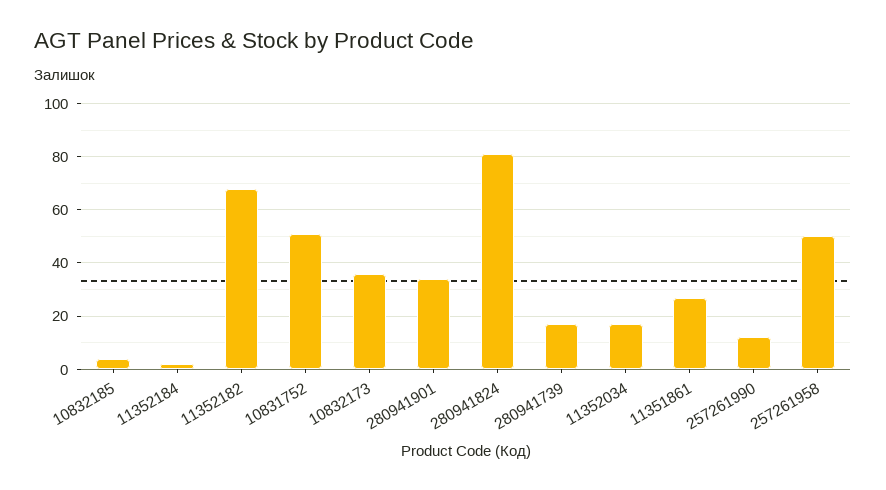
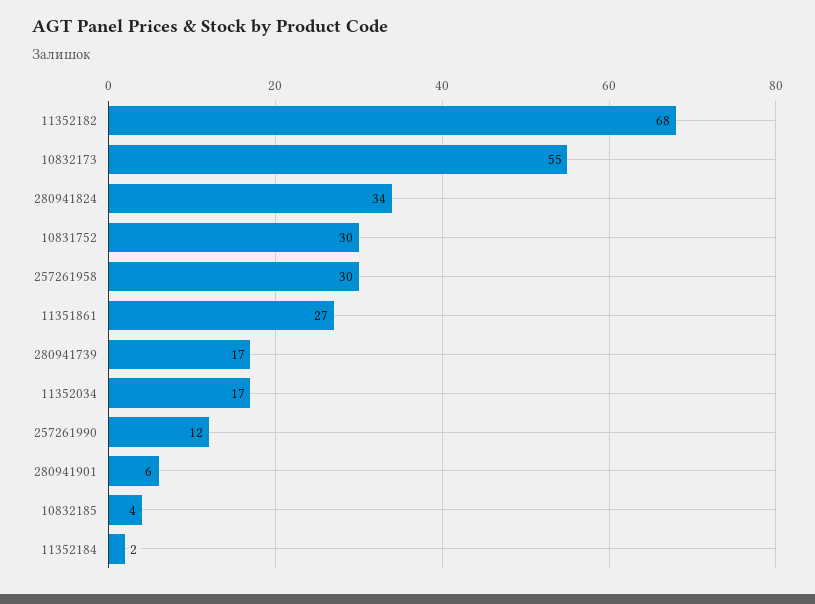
10831752: 50 -> 30
10832173: 35 -> 55
280941901: 35 -> 6
280941824: 80 -> 34
257261958: 50 -> 30

